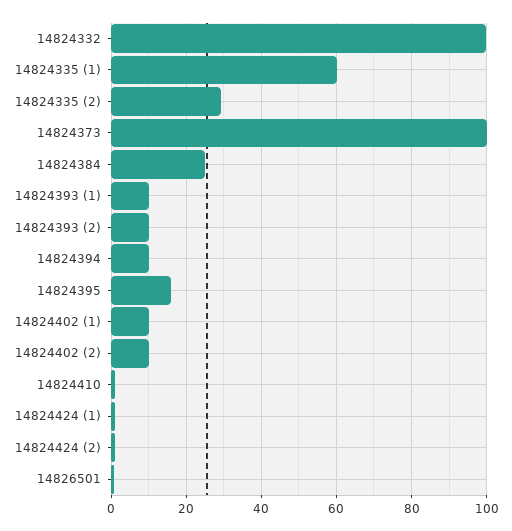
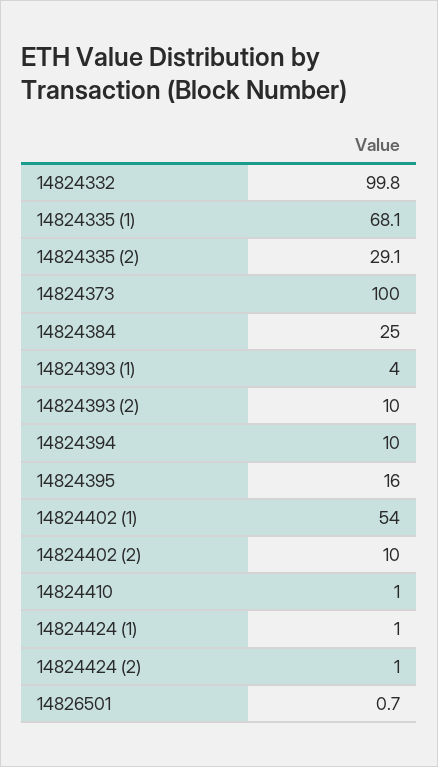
14824335 (1): 60 -> 68.1
14824393 (1): 10 -> 4
14824402 (1): 10 -> 54

